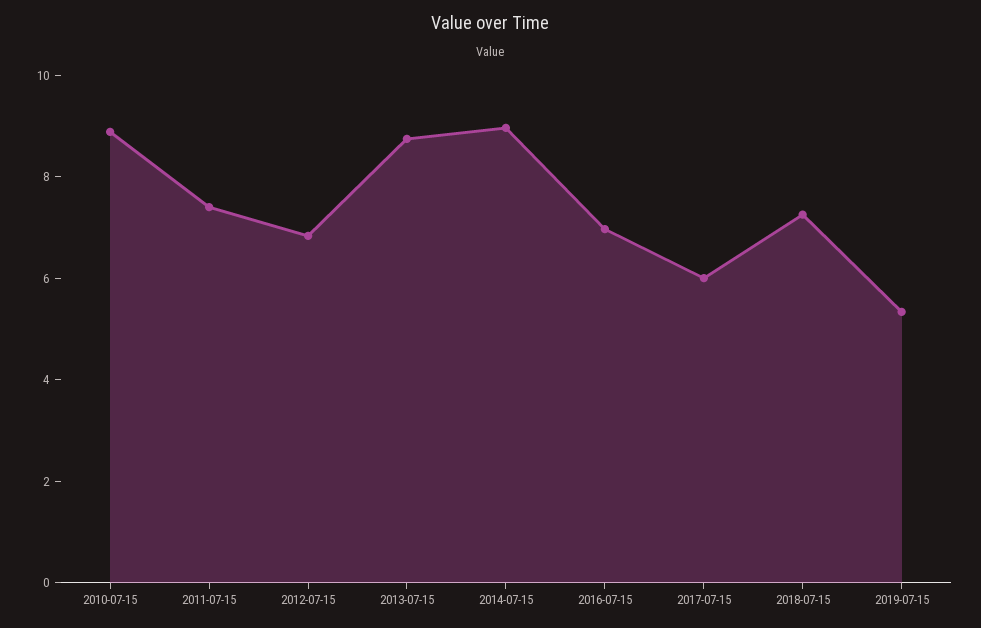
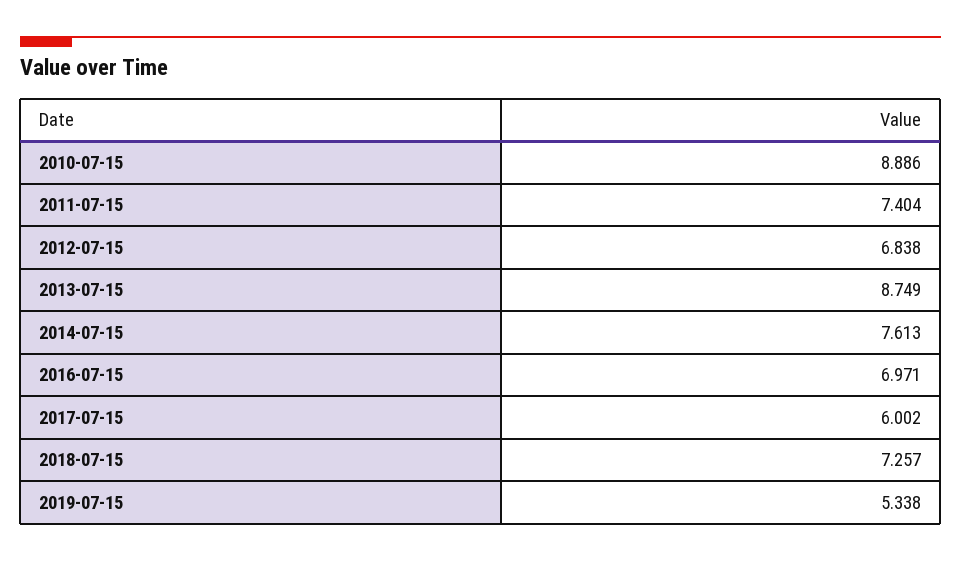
2014-07-15: 9 -> 7.613

